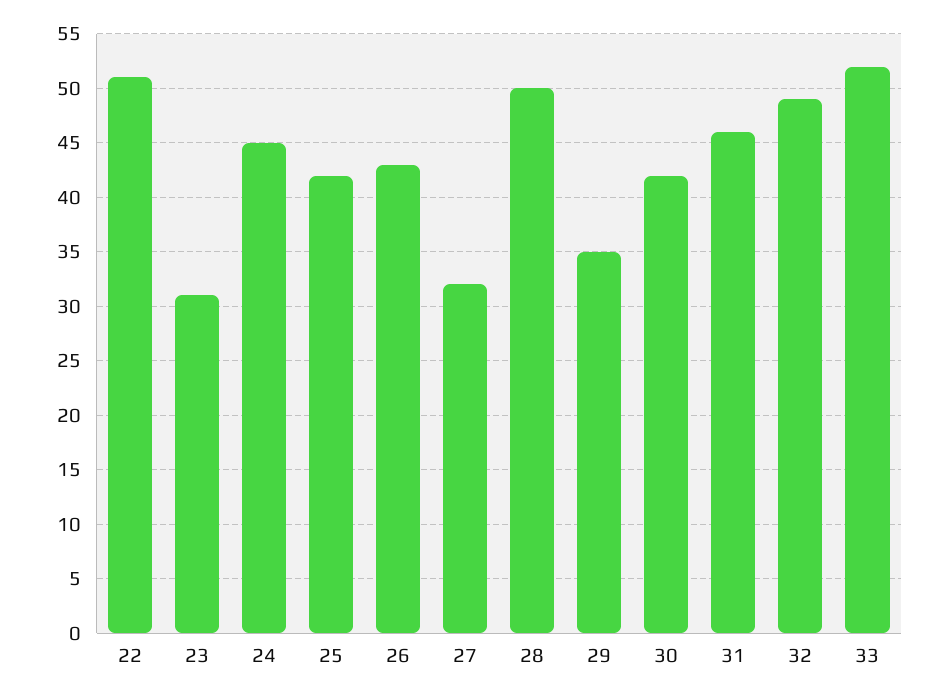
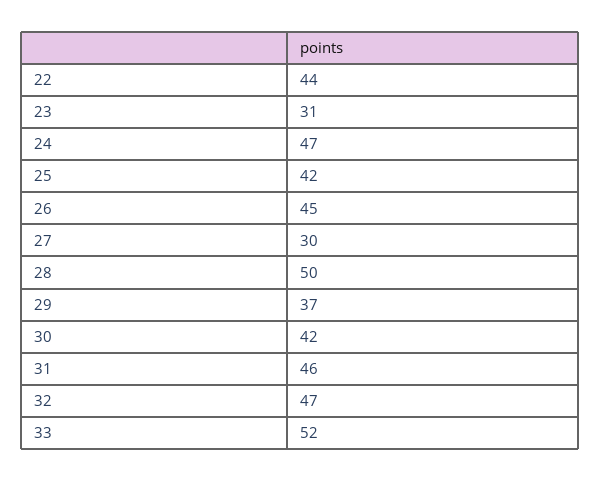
22: 51 -> 44
24: 45 -> 47
26: 43 -> 45
27: 32 -> 30
29: 35 -> 37
32: 49 -> 47

